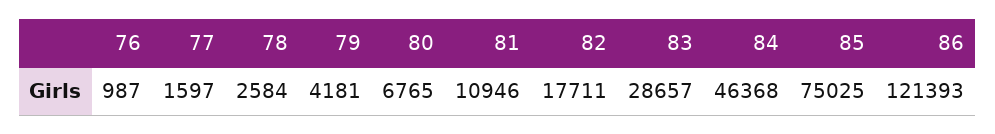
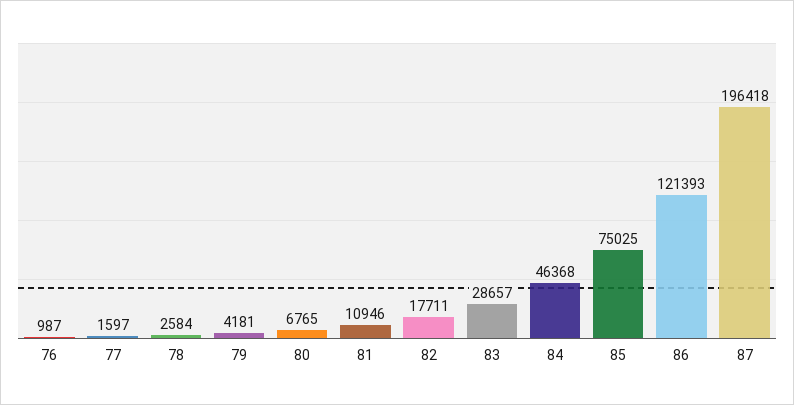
87: none -> 196418

